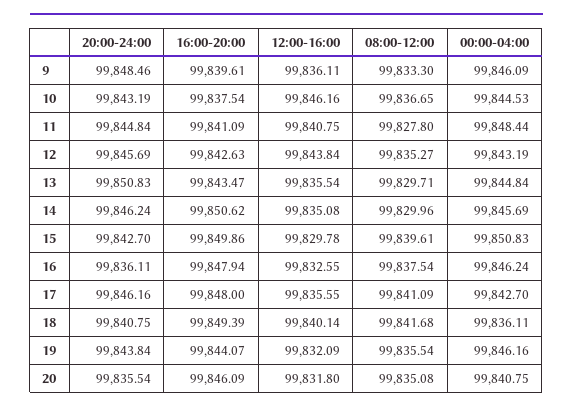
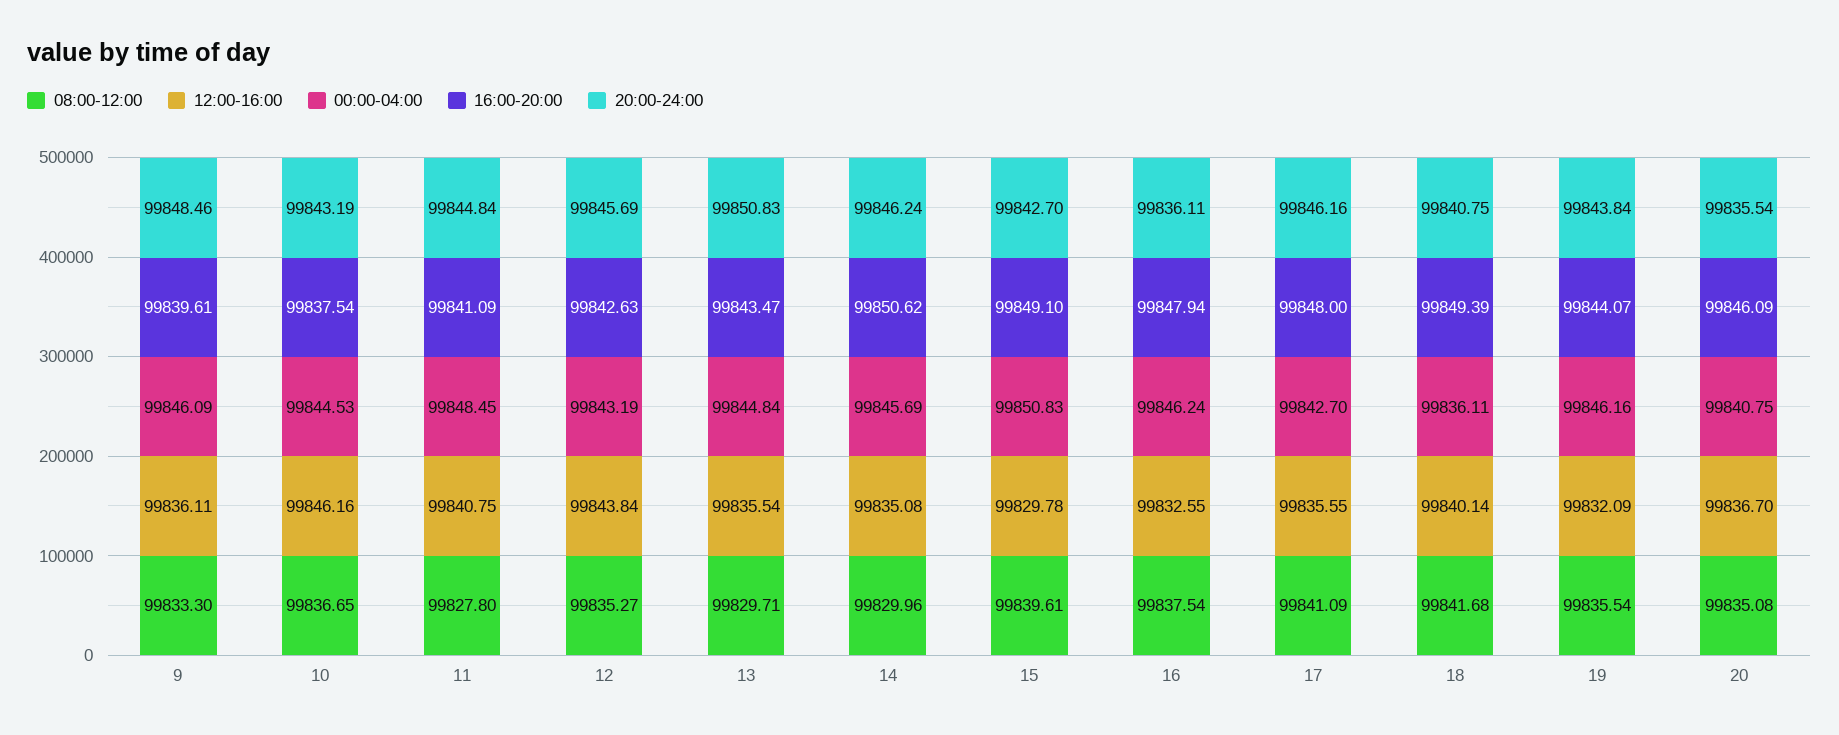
00:00-04:00, 11: 99848.44 -> 99848.45
16:00-20:00, 15: 99849.86 -> 99849.1
12:00-16:00, 20: 99831.8 -> 99836.7

